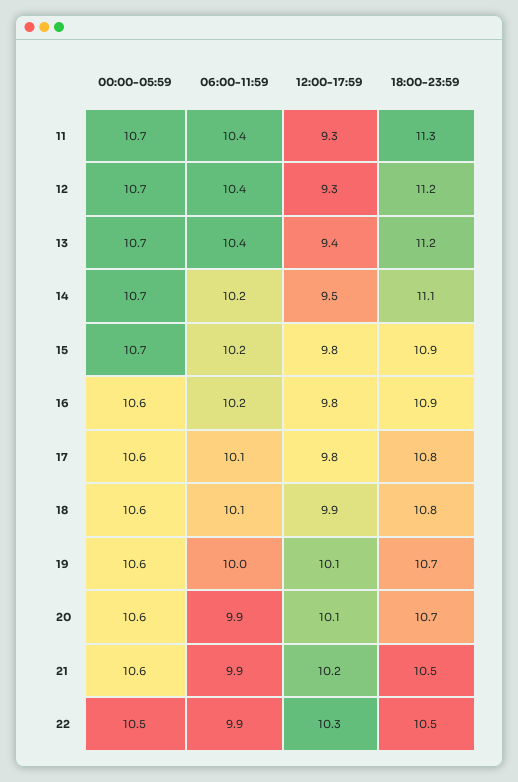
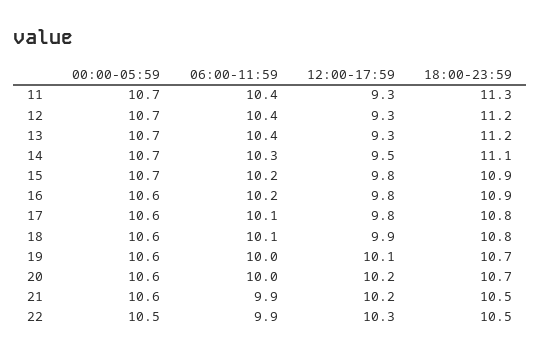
12:00-17:59, 13: 9.4 -> 9.3
06:00-11:59, 14: 10.2 -> 10.3
06:00-11:59, 20: 9.9 -> 10
12:00-17:59, 20: 10.1 -> 10.2

